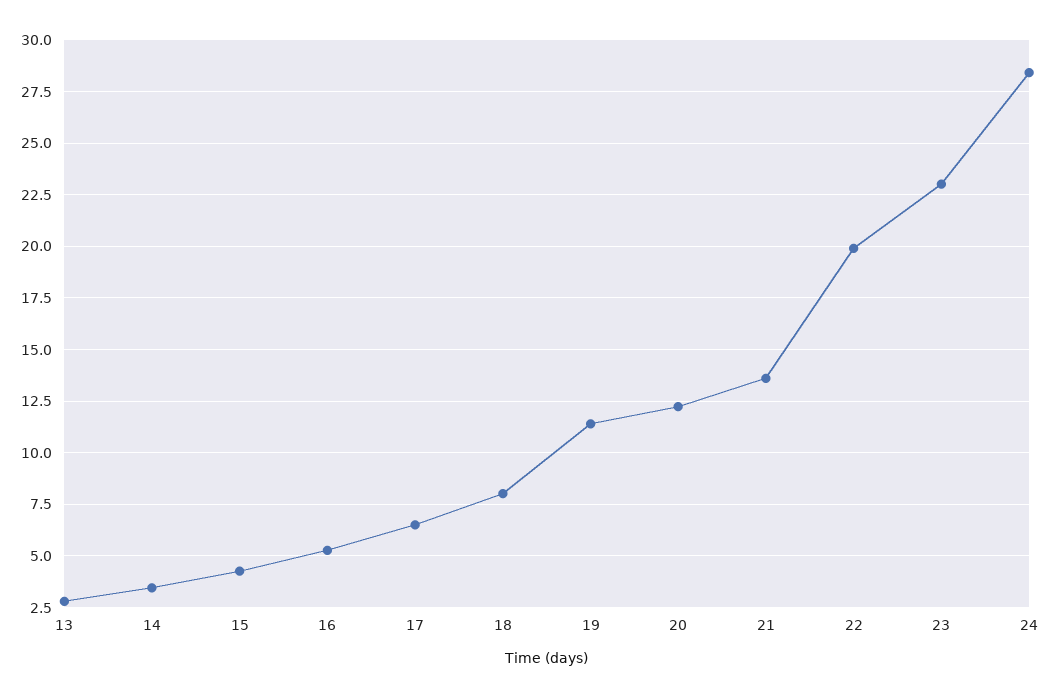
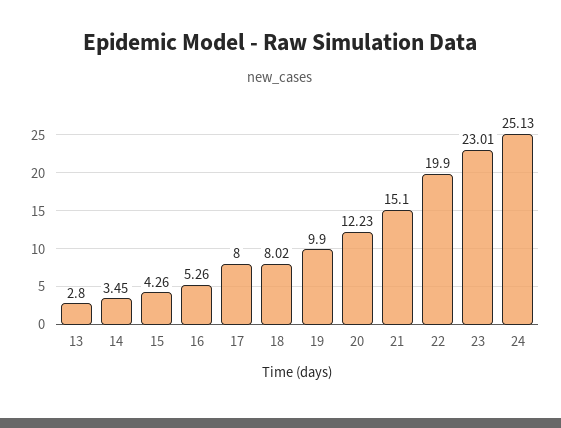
17: 6.5 -> 8
19: 11.5 -> 9.9
21: 13.5 -> 15.1
24: 28.5 -> 25.13

